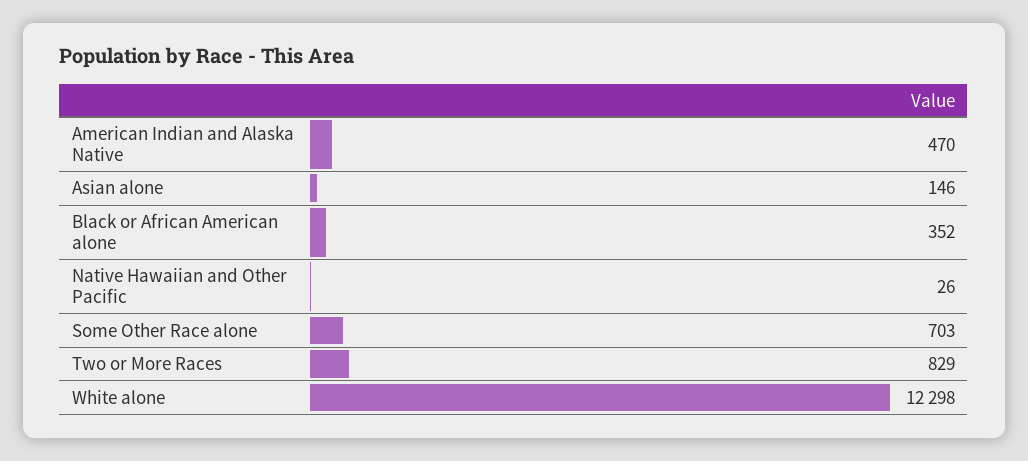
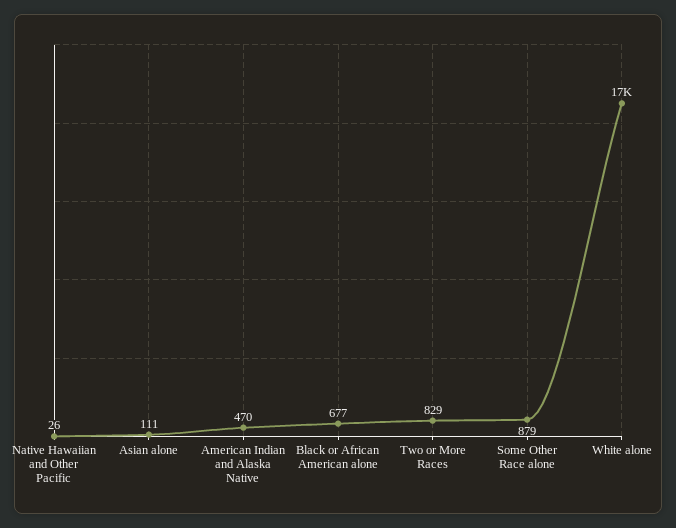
Asian alone: 146 -> 111
Black or African American alone: 352 -> 677
Some Other Race alone: 703 -> 879
White alone: 12298 -> 17000

